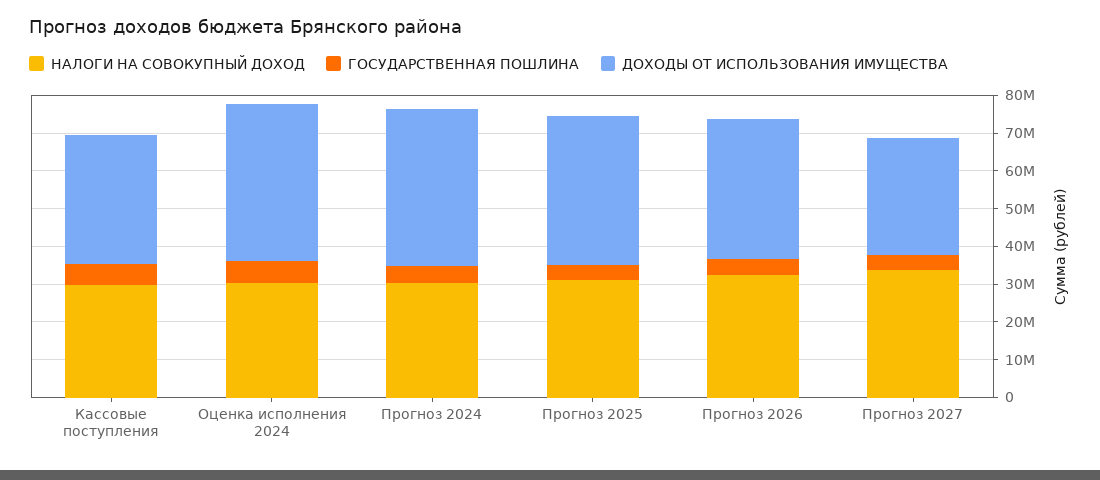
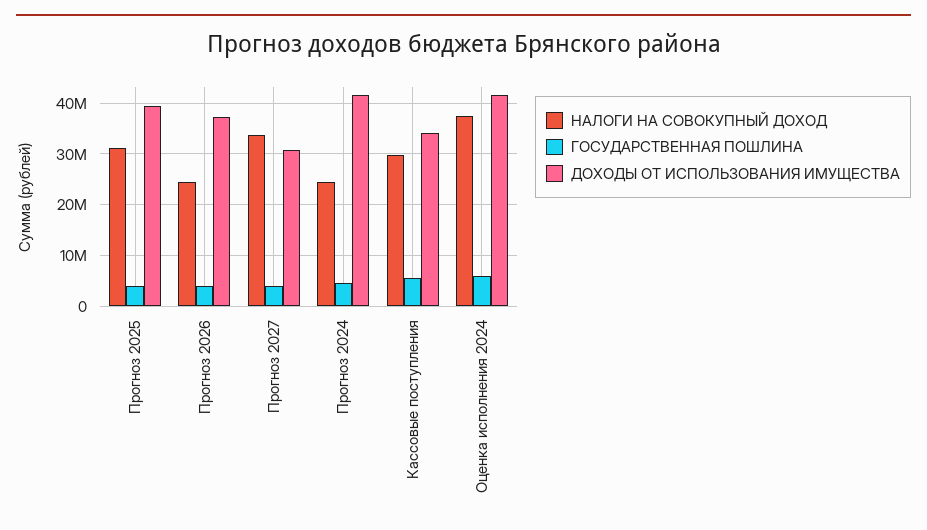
НАЛОГИ НА СОВОКУПНЫЙ ДОХОД, Оценка исполнения 2024: 30000000 -> 38000000
НАЛОГИ НА СОВОКУПНЫЙ ДОХОД, Прогноз 2024: 30000000 -> 24000000
НАЛОГИ НА СОВОКУПНЫЙ ДОХОД, Прогноз 2026: 32500000 -> 24000000

